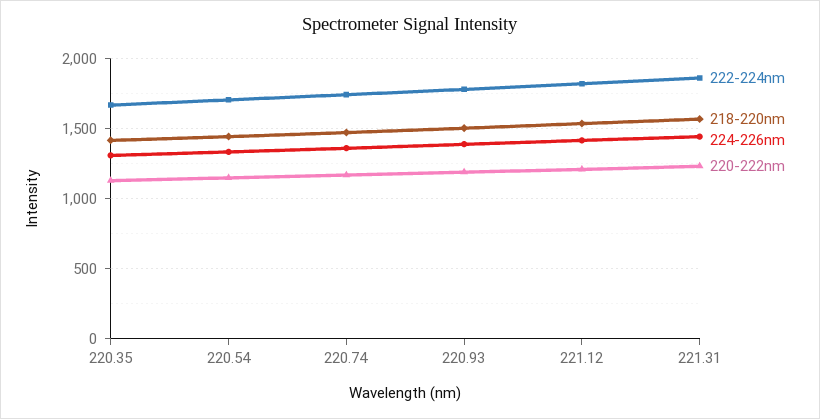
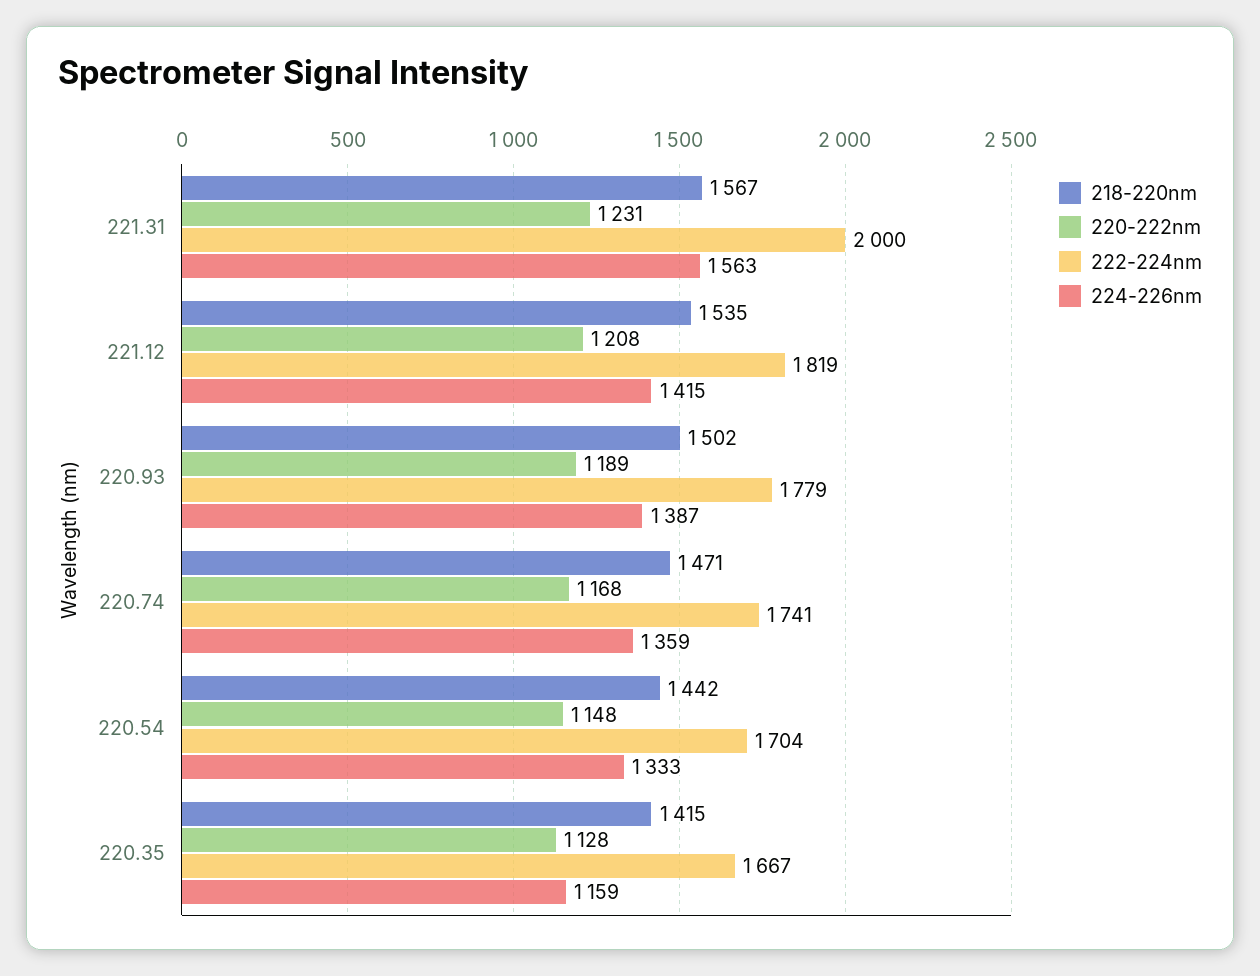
224-226nm, 220.35: 1300 -> 1159
222-224nm, 221.31: 1850 -> 2000
224-226nm, 221.31: 1450 -> 1563

